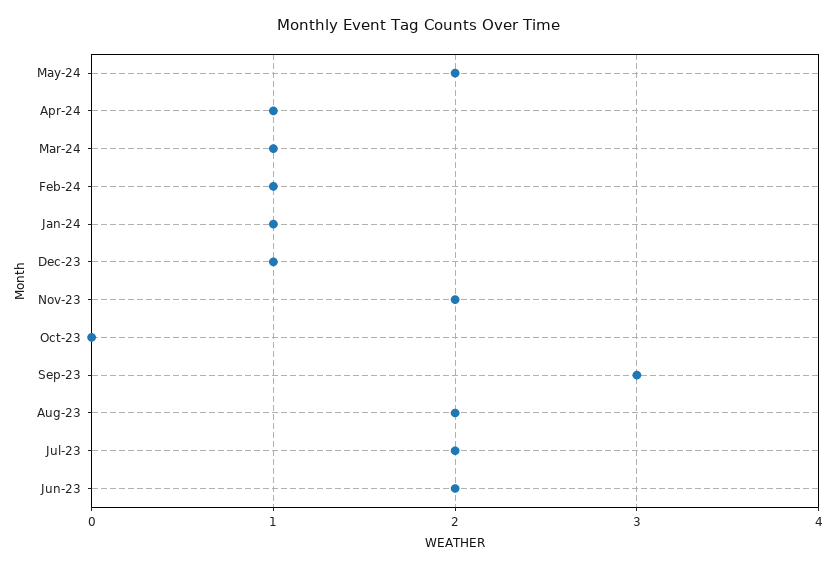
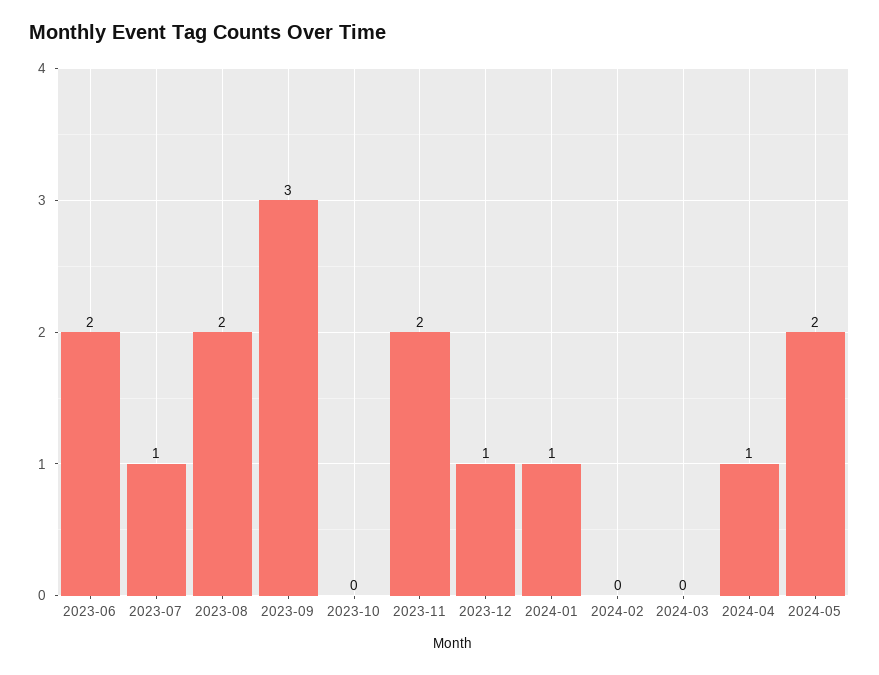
Mar-24: 1 -> 0
Feb-24: 1 -> 0
Jul-23: 2 -> 1

